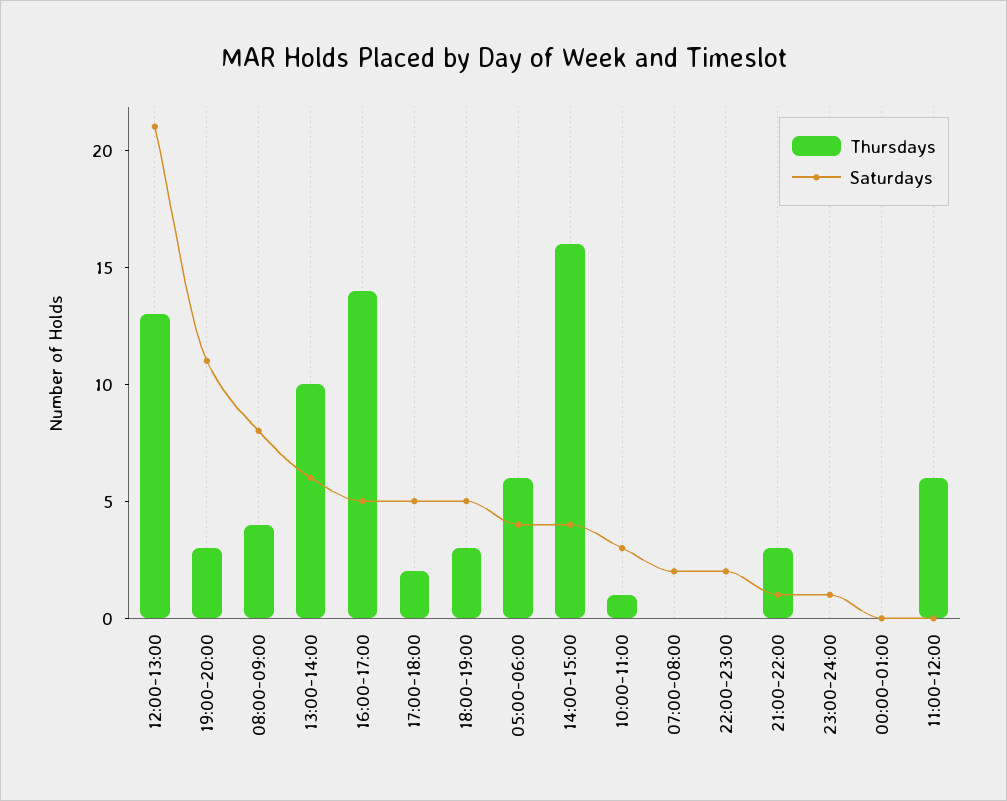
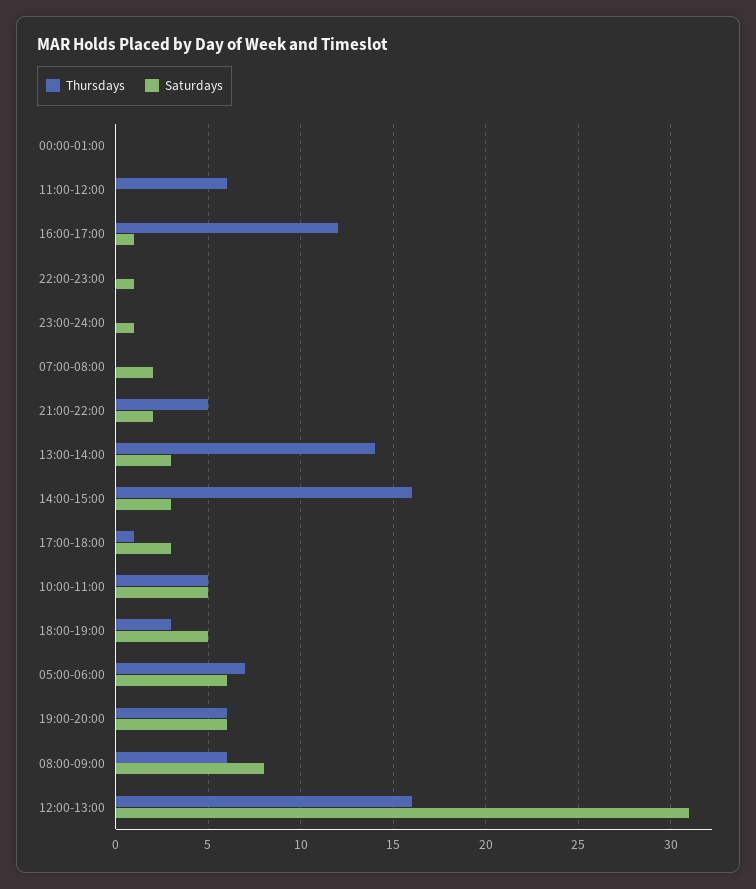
Thursdays, 12:00-13:00: 13 -> 16
Saturdays, 12:00-13:00: 21 -> 31
Thursdays, 19:00-20:00: 3 -> 6
Saturdays, 19:00-20:00: 11 -> 6
Thursdays, 08:00-09:00: 4 -> 6
Thursdays, 13:00-14:00: 10 -> 14
Saturdays, 13:00-14:00: 6 -> 3
Thursdays, 16:00-17:00: 14 -> 12
Saturdays, 16:00-17:00: 5 -> 1
Thursdays, 17:00-18:00: 2 -> 1
Saturdays, 17:00-18:00: 5 -> 3
Thursdays, 05:00-06:00: 6 -> 7
Saturdays, 05:00-06:00: 4 -> 6
Saturdays, 14:00-15:00: 4 -> 3
Thursdays, 10:00-11:00: 1 -> 5
Saturdays, 10:00-11:00: 3 -> 5
Saturdays, 22:00-23:00: 2 -> 1
Thursdays, 21:00-22:00: 3 -> 5
Saturdays, 21:00-22:00: 1 -> 2

